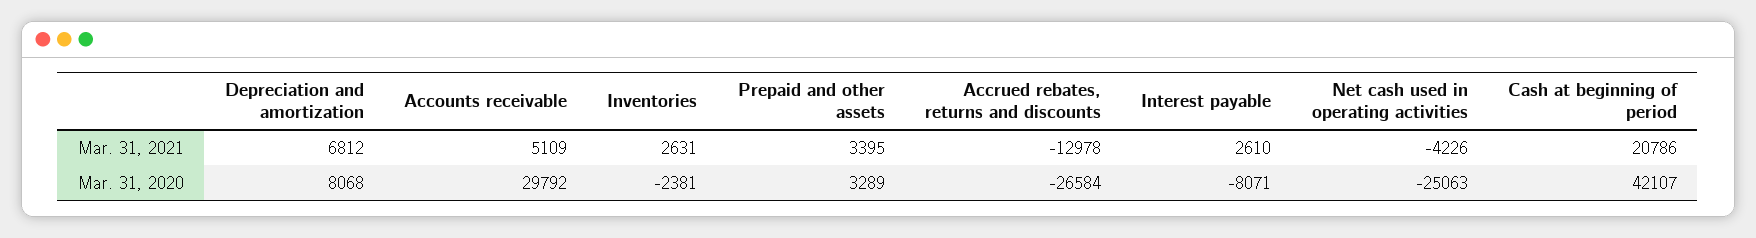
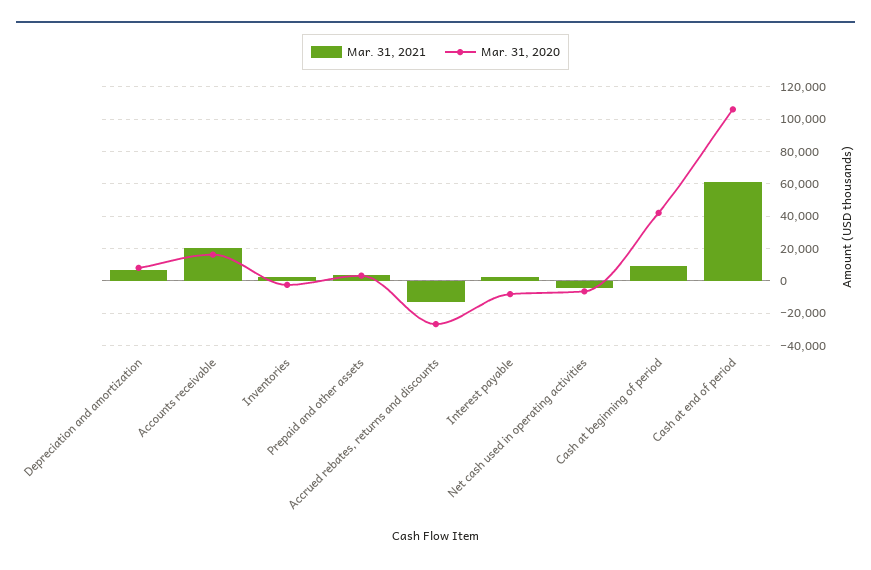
Mar. 31, 2021, Accounts receivable: 5109 -> 20000
Mar. 31, 2021, Cash at beginning of period: 20786 -> 10000
Mar. 31, 2020, Accounts receivable: 29792 -> 15000
Mar. 31, 2020, Net cash used in operating activities: -25063 -> -5000
Mar. 31, 2021, Cash at end of period: none -> 60000
Mar. 31, 2020, Cash at end of period: none -> 105000

